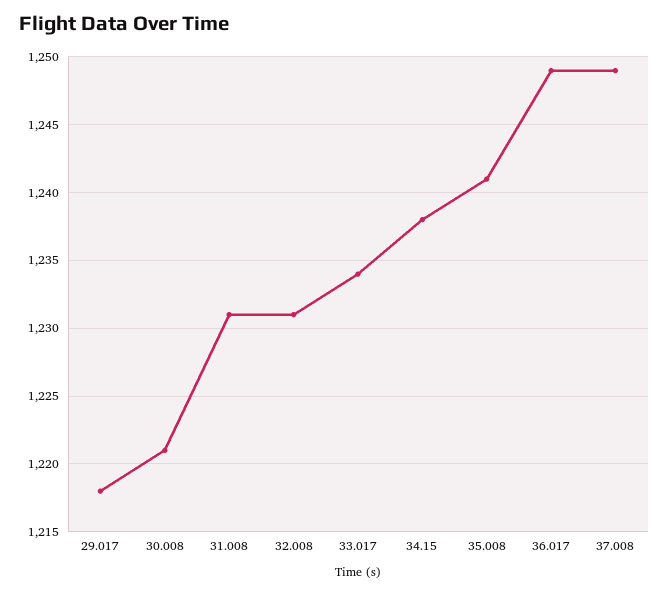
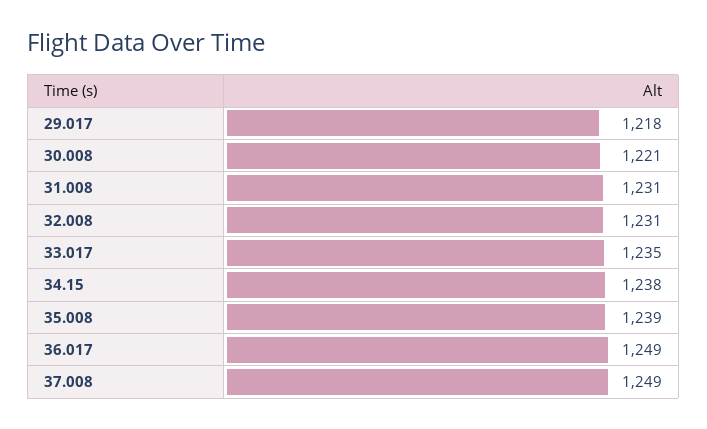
33.017: 1234 -> 1235
35.008: 1241 -> 1239

